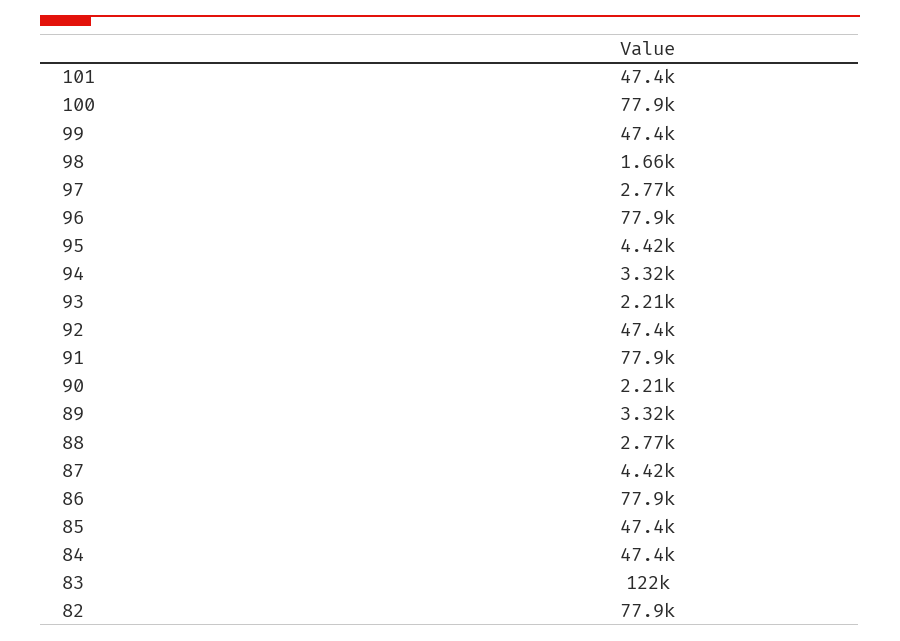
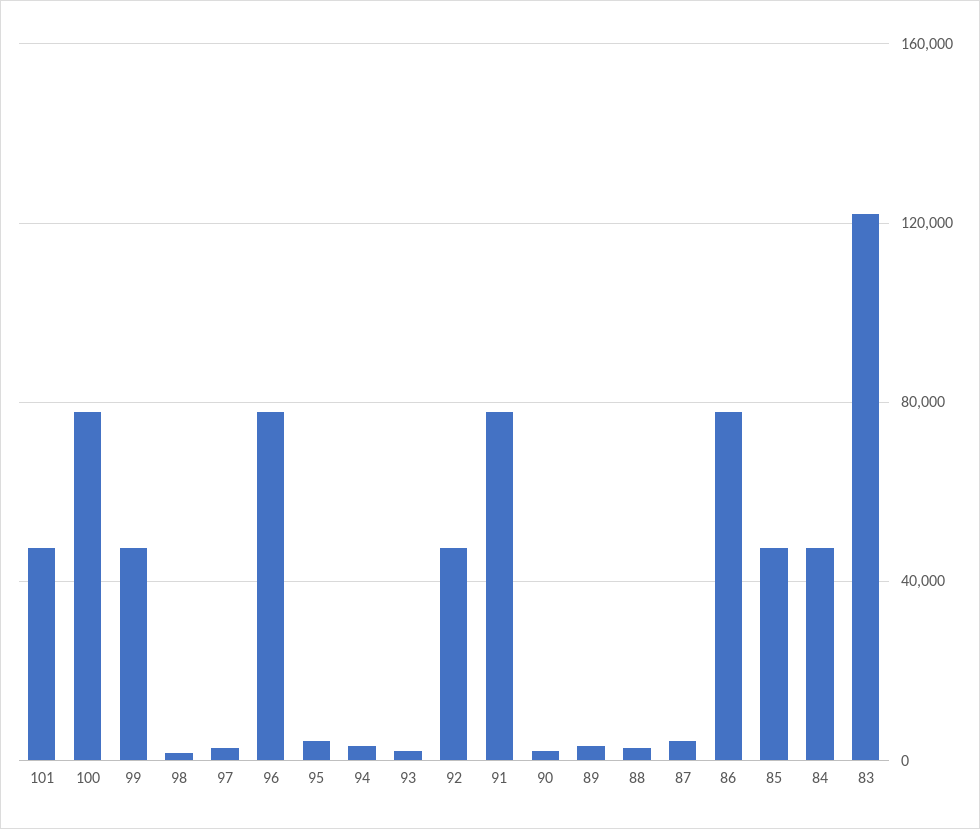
82: 77900 -> none

